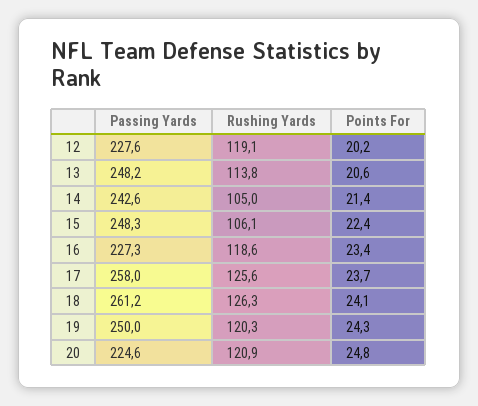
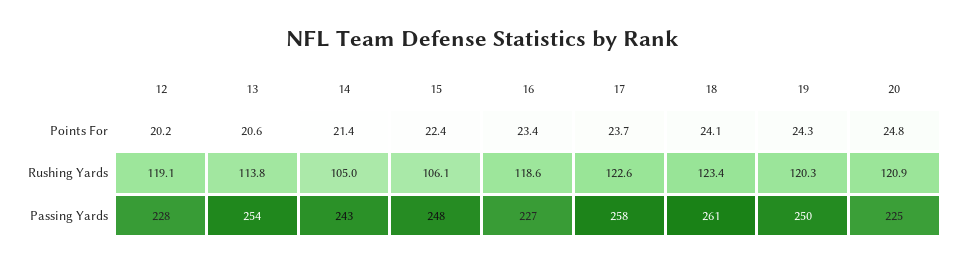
Passing Yards, 13: 248.2 -> 254
Rushing Yards, 17: 125.6 -> 122.6
Rushing Yards, 18: 126.3 -> 123.4

